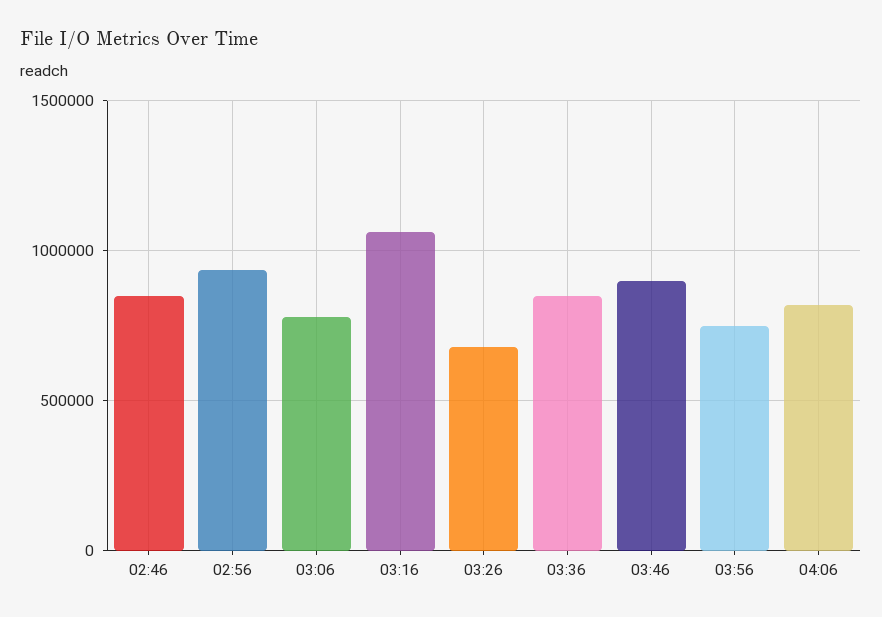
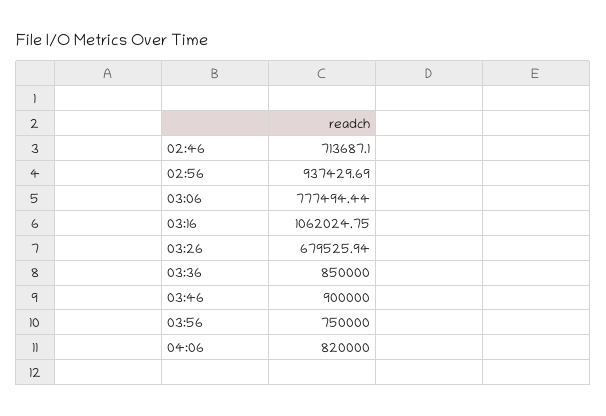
02:46: 850000 -> 713687.1

